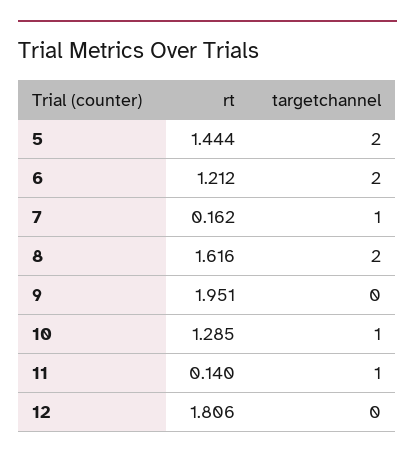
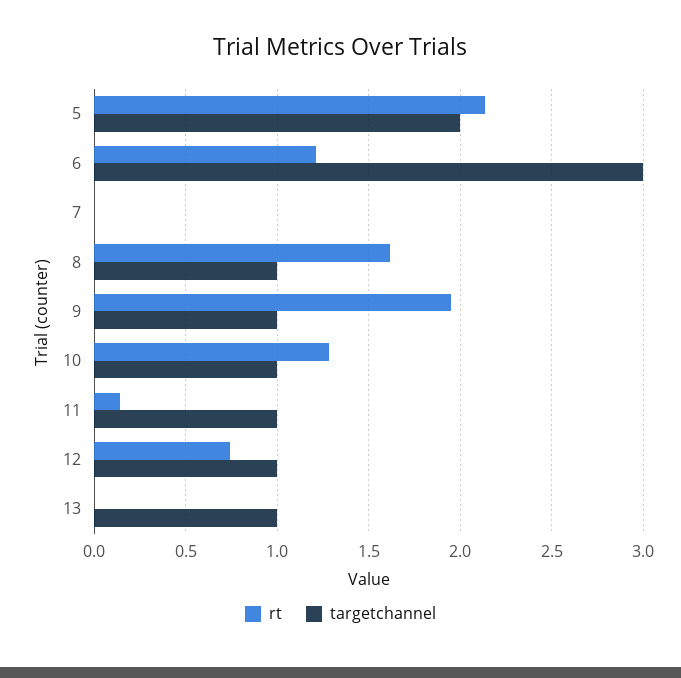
rt, 5: 1.444 -> 2.15
targetchannel, 6: 2 -> 3
rt, 7: 0.162 -> 0
targetchannel, 7: 1 -> 0
targetchannel, 8: 2 -> 1
targetchannel, 9: 0 -> 1
rt, 12: 1.806 -> 0.75
targetchannel, 12: 0 -> 1
rt, 13: none -> 0
targetchannel, 13: none -> 1

